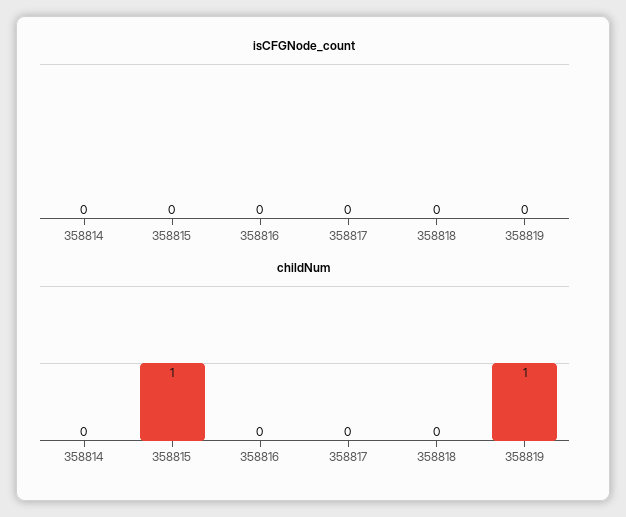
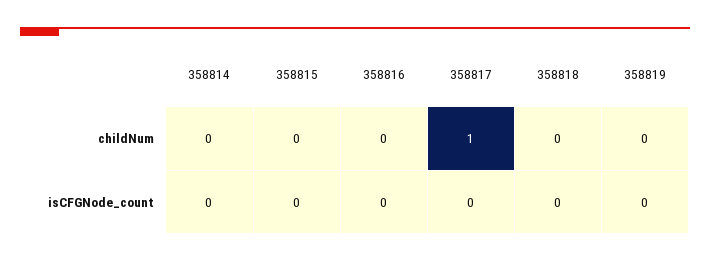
childNum, 358815: 1 -> 0
childNum, 358817: 0 -> 1
childNum, 358819: 1 -> 0

